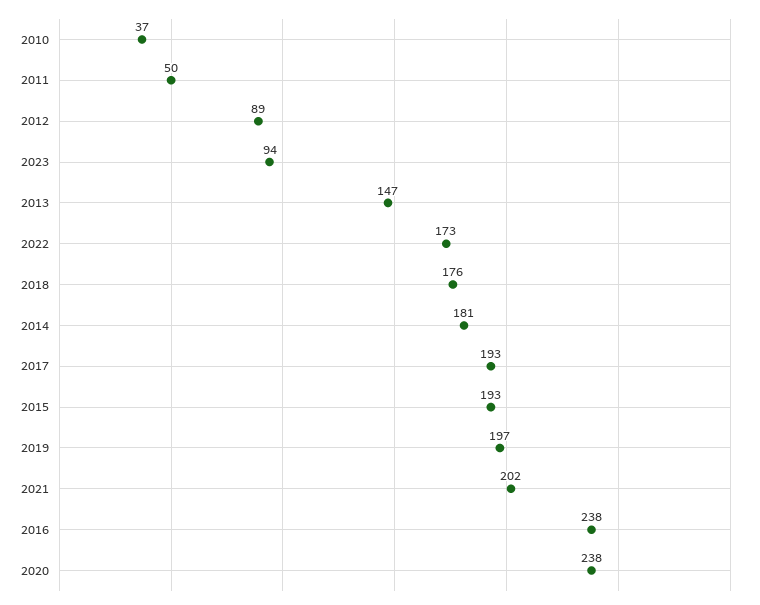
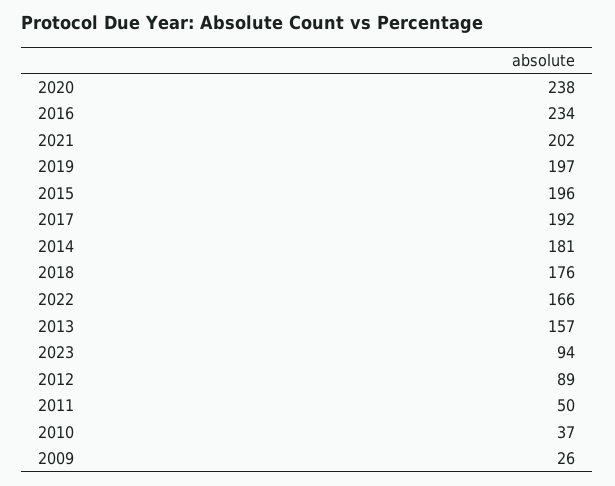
2013: 147 -> 157
2022: 173 -> 166
2017: 193 -> 192
2015: 193 -> 196
2016: 238 -> 234
2009: none -> 26

